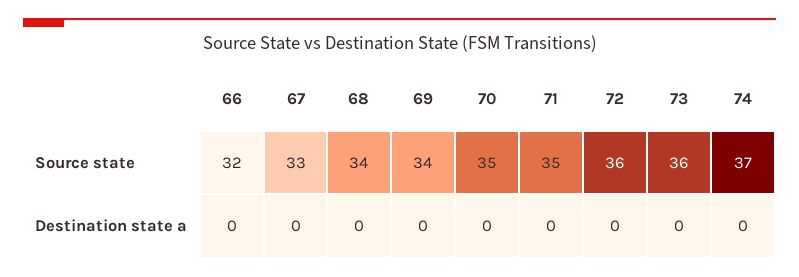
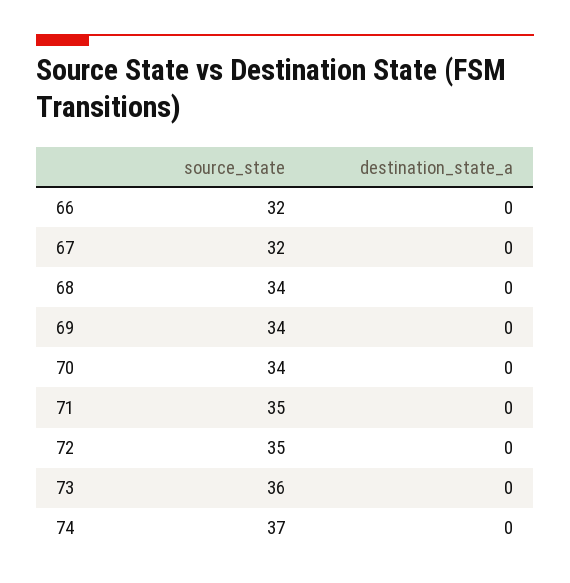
67, Source state: 33 -> 32
70, Source state: 35 -> 34
72, Source state: 36 -> 35

